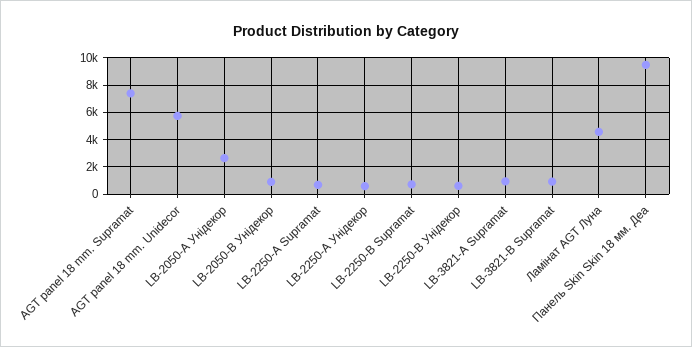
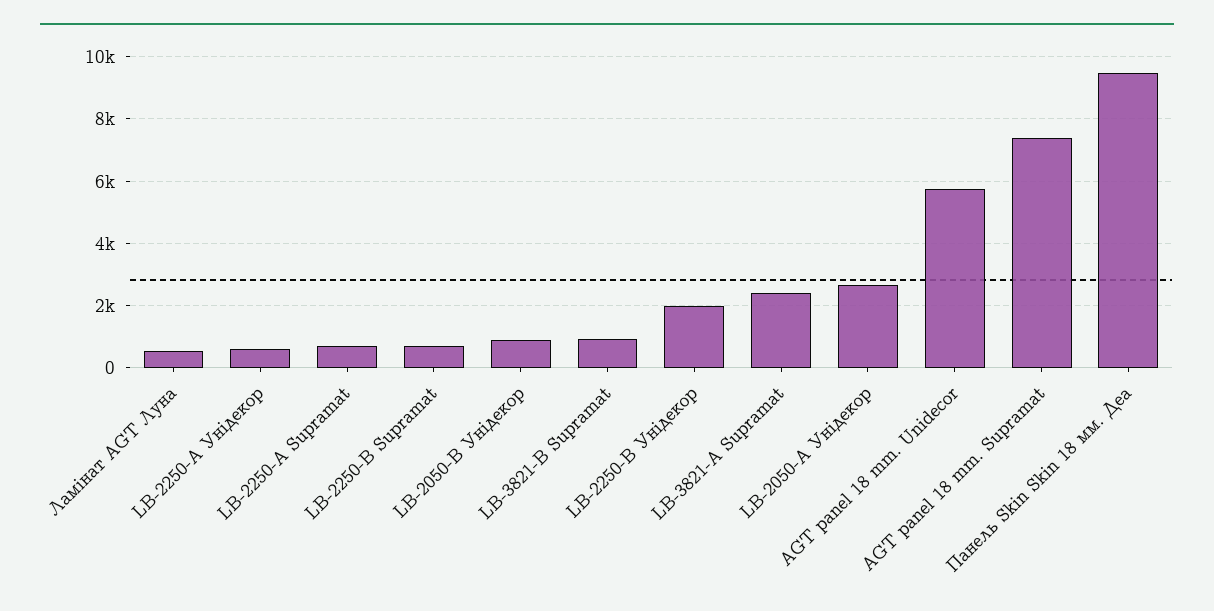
LB-2250-В Унідекор: 500 -> 2000
LB-3821-А Supramat: 1000 -> 2400
Ламінат AGT Луна: 4500 -> 600

